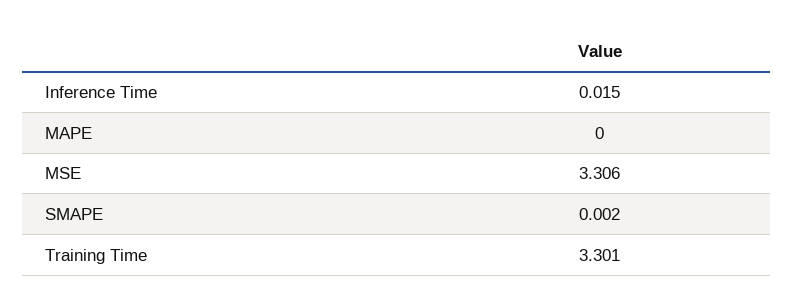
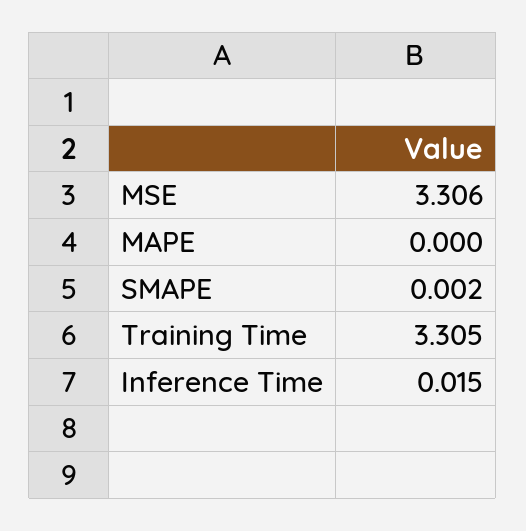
Training Time: 3.301 -> 3.305

